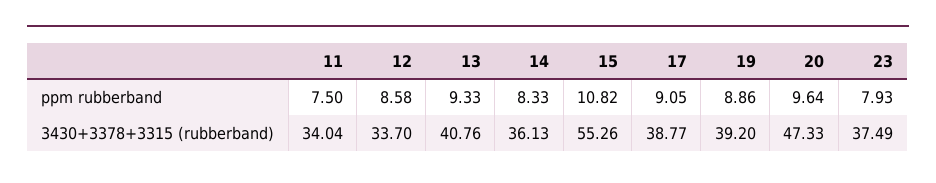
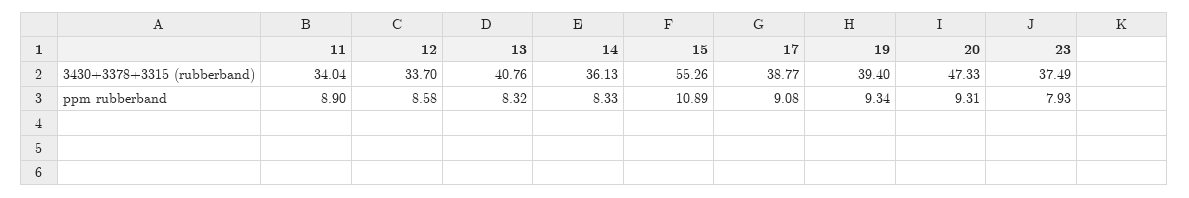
11, ppm rubberband: 7.5 -> 8.9
13, ppm rubberband: 9.33 -> 8.32
15, ppm rubberband: 10.82 -> 10.89
17, ppm rubberband: 9.05 -> 9.08
19, ppm rubberband: 8.86 -> 9.34
20, ppm rubberband: 9.64 -> 9.31
19, 3430+3378+3315 (rubberband): 39.2 -> 39.4

